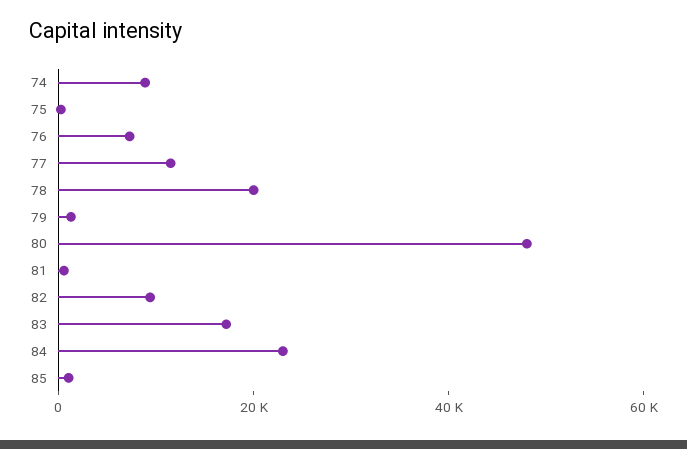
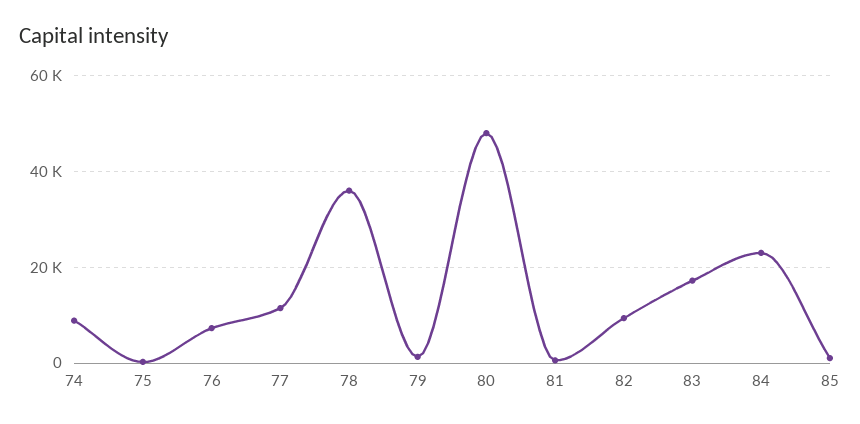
78: 20000 -> 36000

